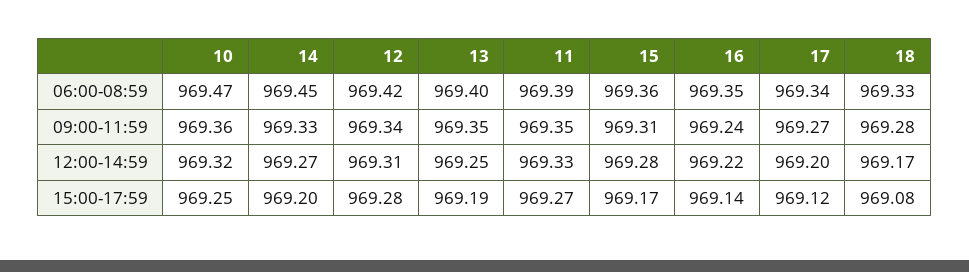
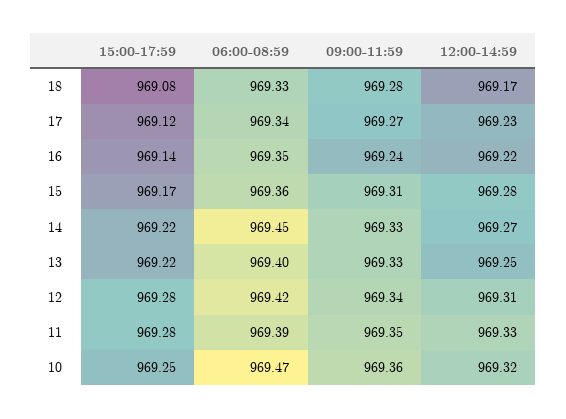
13, 09:00-11:59: 969.35 -> 969.33
17, 12:00-14:59: 969.2 -> 969.23
14, 15:00-17:59: 969.2 -> 969.22
13, 15:00-17:59: 969.19 -> 969.22
11, 15:00-17:59: 969.27 -> 969.28

